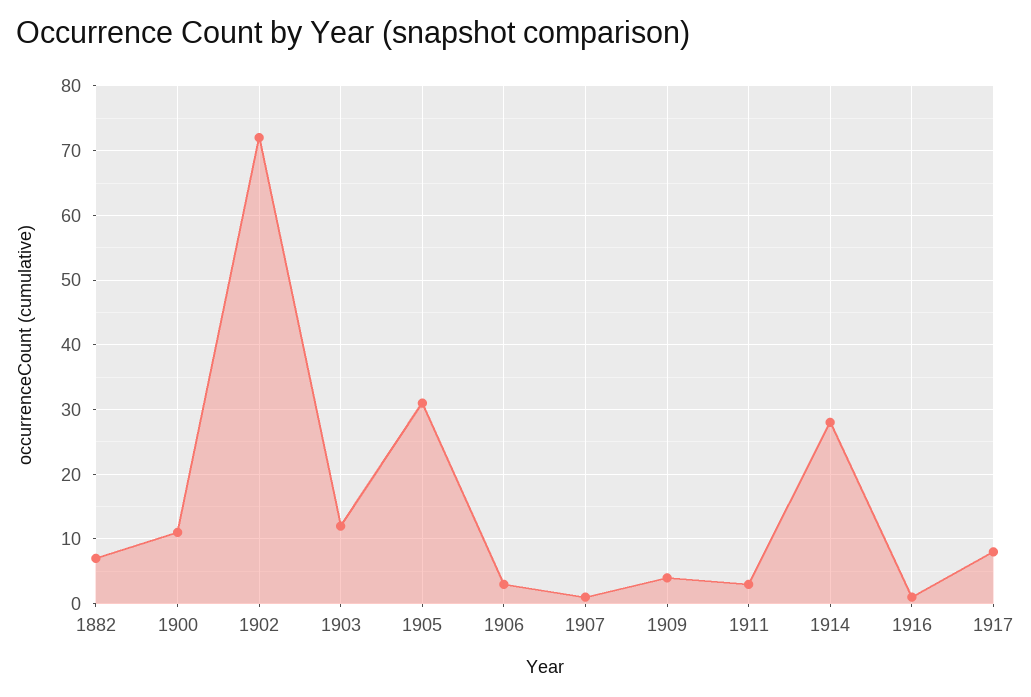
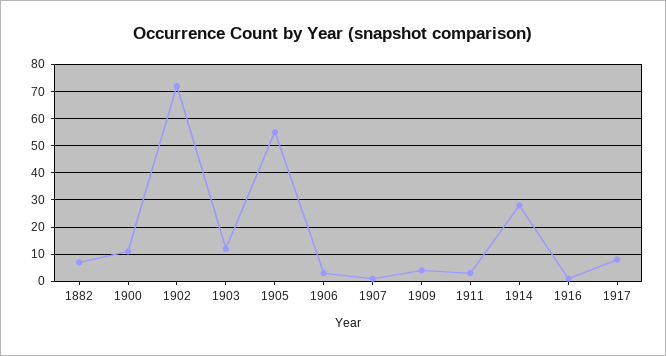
1905: 31 -> 55

